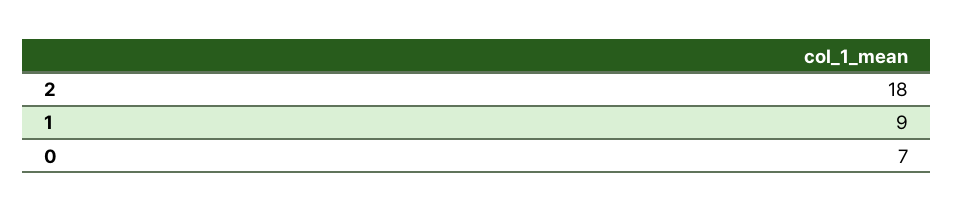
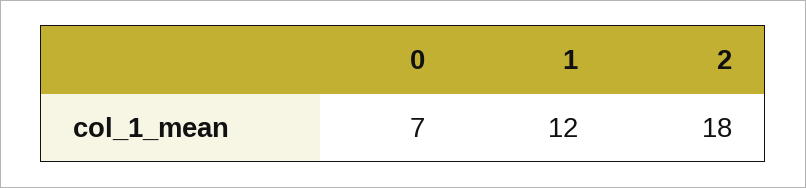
1: 9 -> 12

